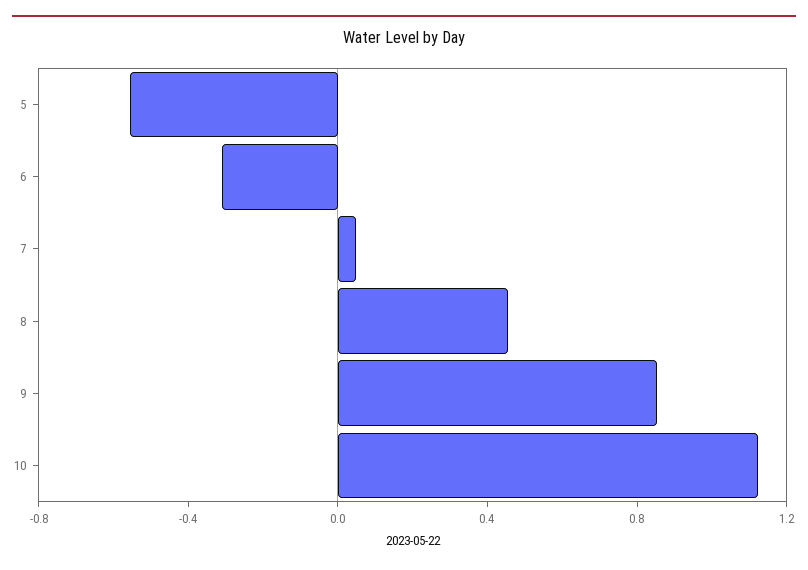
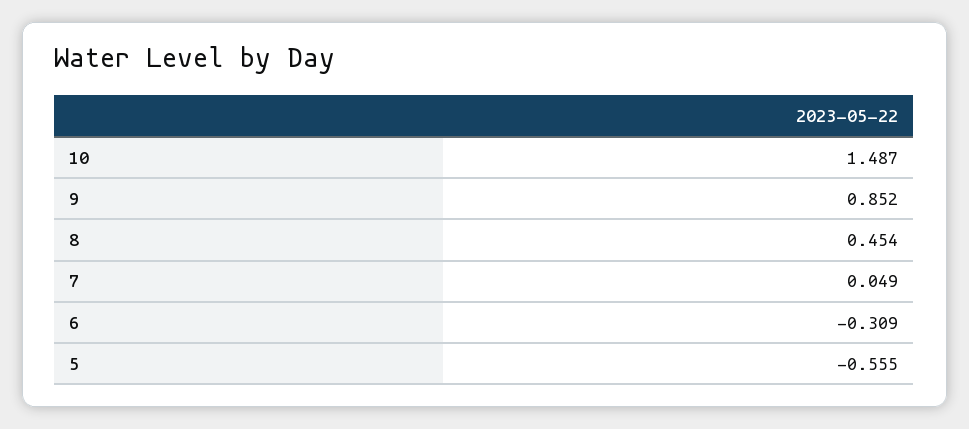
10: 1.1 -> 1.487

